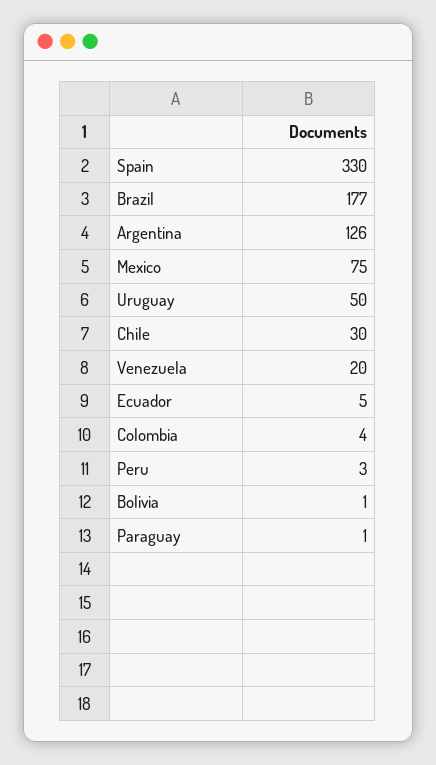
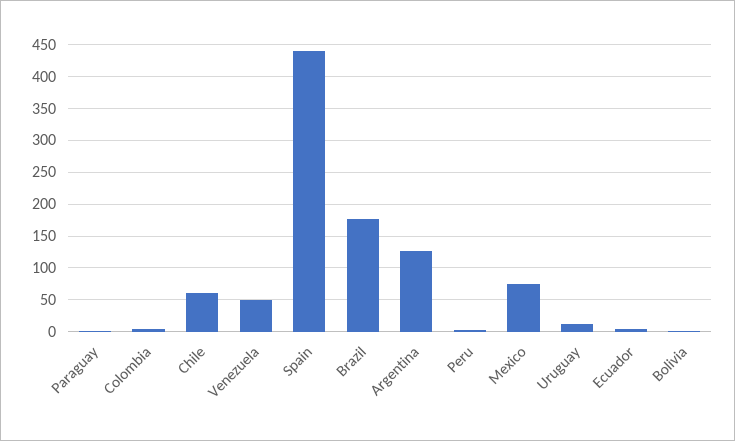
Spain: 330 -> 440
Uruguay: 50 -> 10
Chile: 30 -> 60
Venezuela: 20 -> 50

